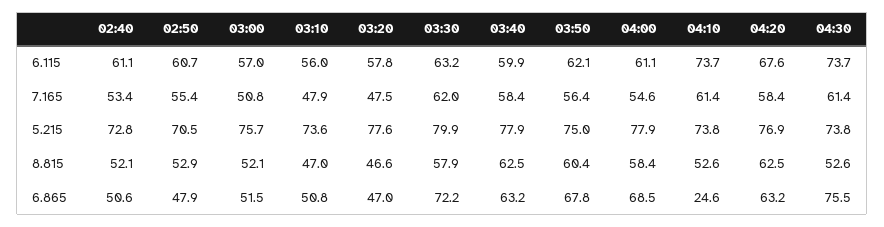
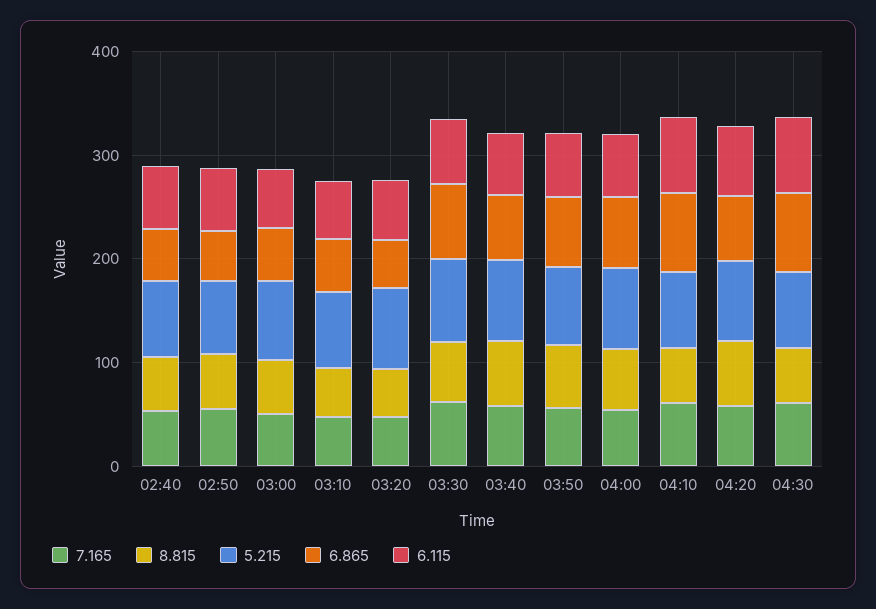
6.865, 04:10: 24.6 -> 80

